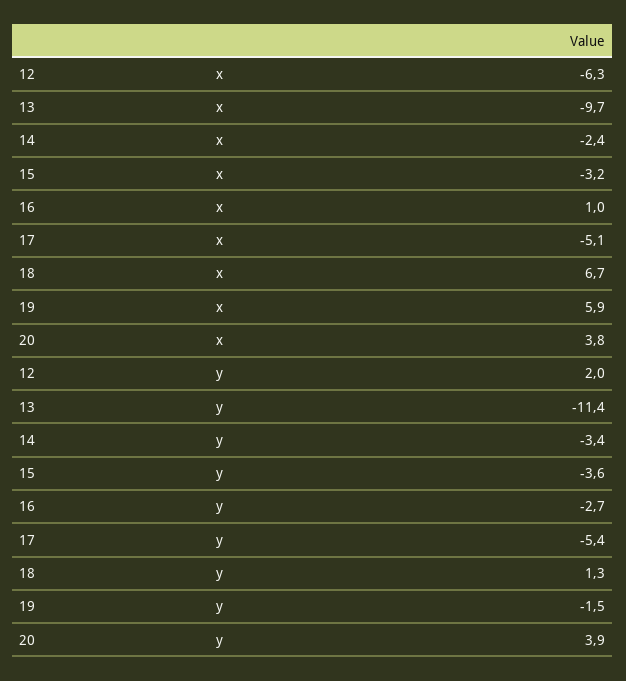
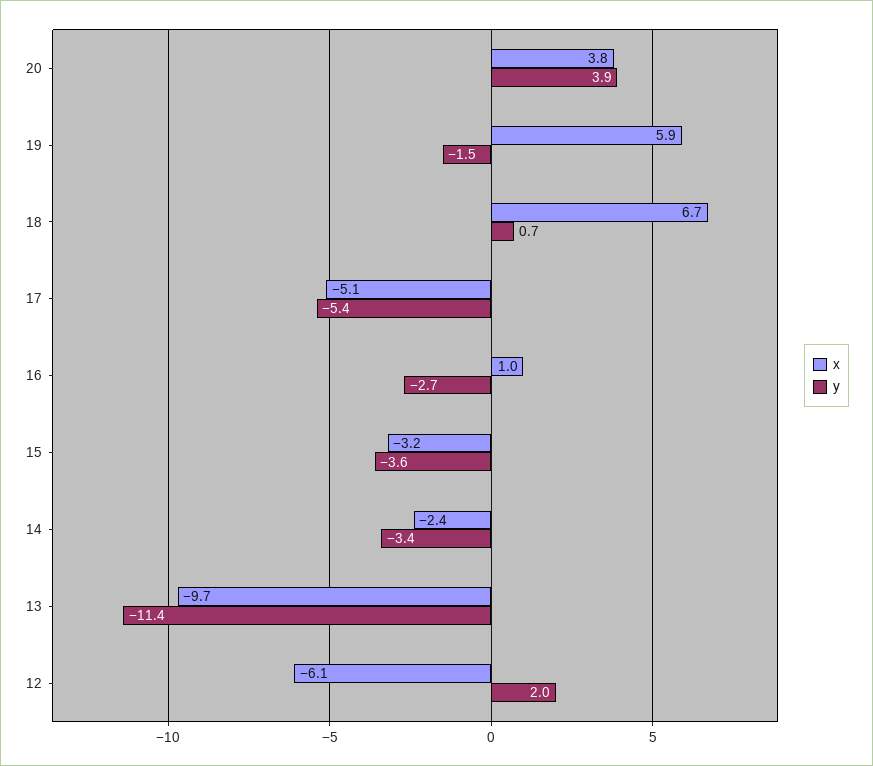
x, 12: -6.3 -> -6.1
y, 18: 1.3 -> 0.7

